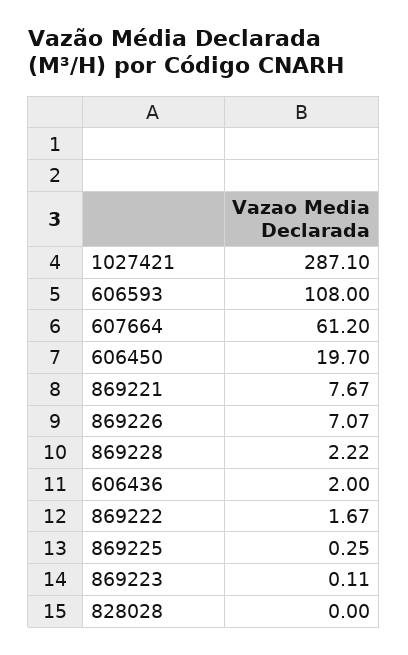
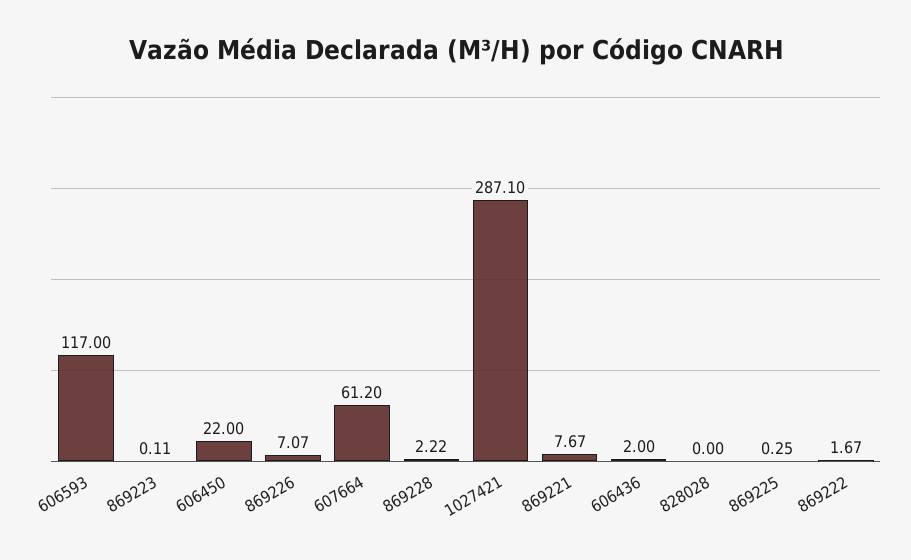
606593: 108 -> 117
606450: 19.7 -> 22

